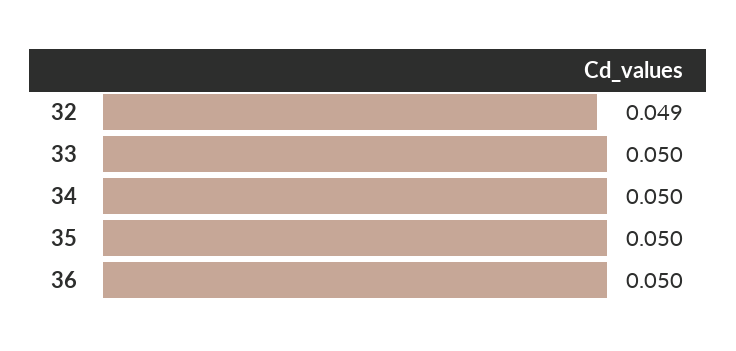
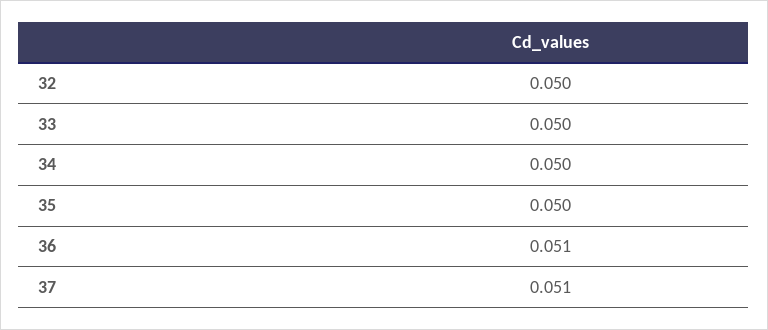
32: 0.049 -> 0.05
36: 0.05 -> 0.051
37: none -> 0.051

